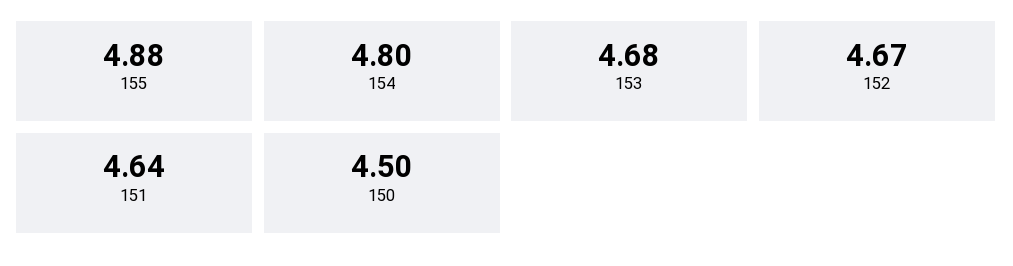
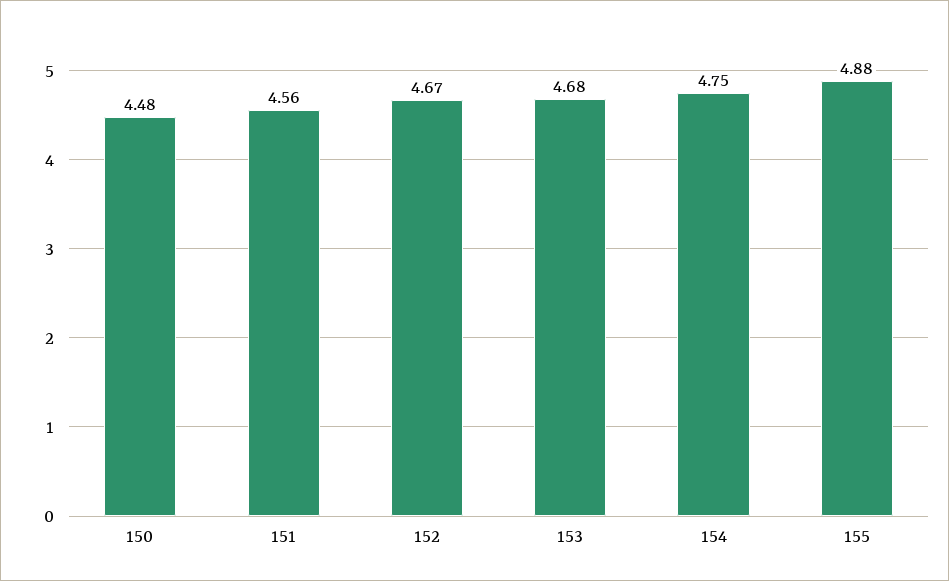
154: 4.8 -> 4.75
151: 4.64 -> 4.56
150: 4.5 -> 4.48

